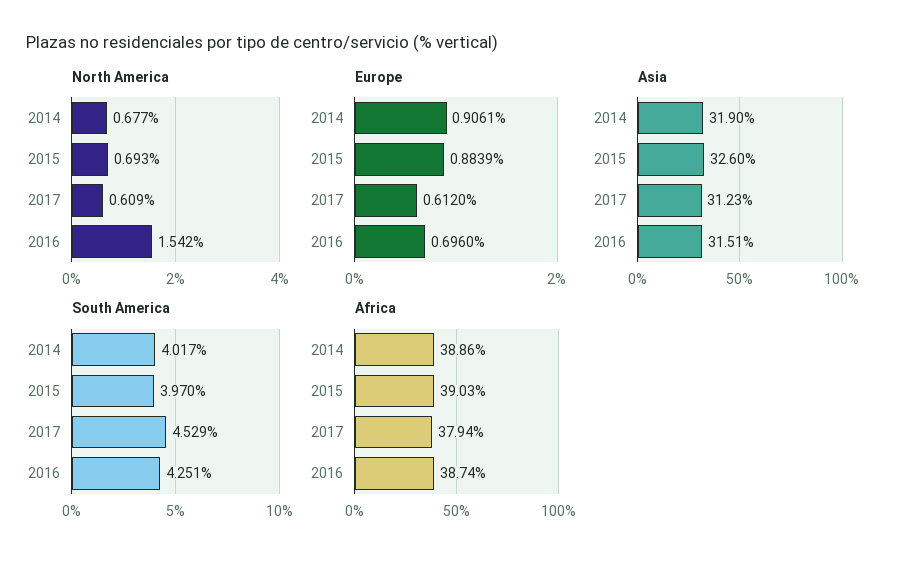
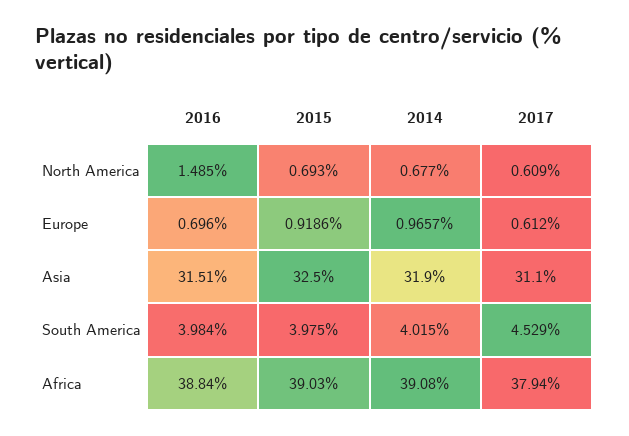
North America, 2016: 1.542 -> 1.485
Europe, 2014: 0.9061 -> 0.9657
Europe, 2015: 0.8839 -> 0.9186
Asia, 2015: 32.6 -> 32.5
Asia, 2017: 31.23 -> 31.1
South America, 2014: 4.017 -> 4.015
South America, 2015: 3.97 -> 3.975
South America, 2016: 4.251 -> 3.984
Africa, 2014: 38.86 -> 39.08
Africa, 2016: 38.74 -> 38.84

